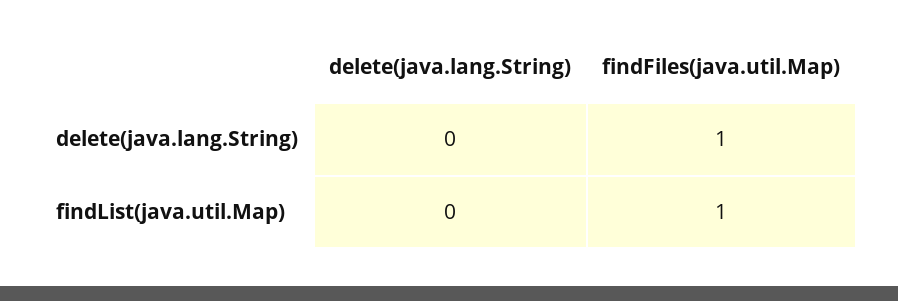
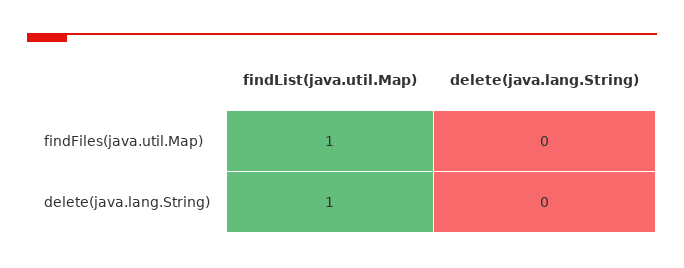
findFiles(java.util.Map), delete(java.lang.String): 1 -> 0
delete(java.lang.String), findList(java.util.Map): 0 -> 1

